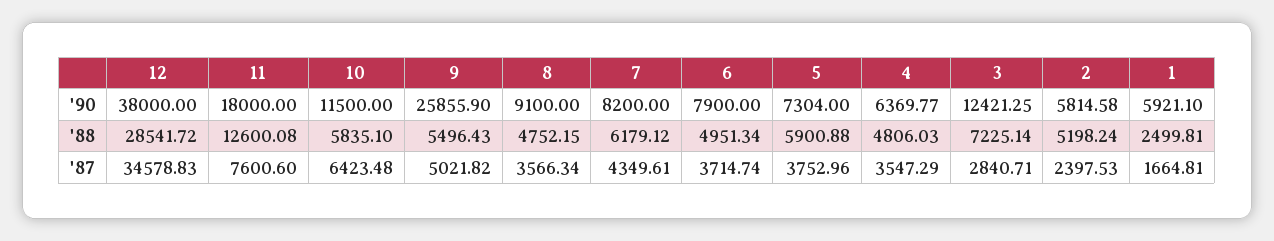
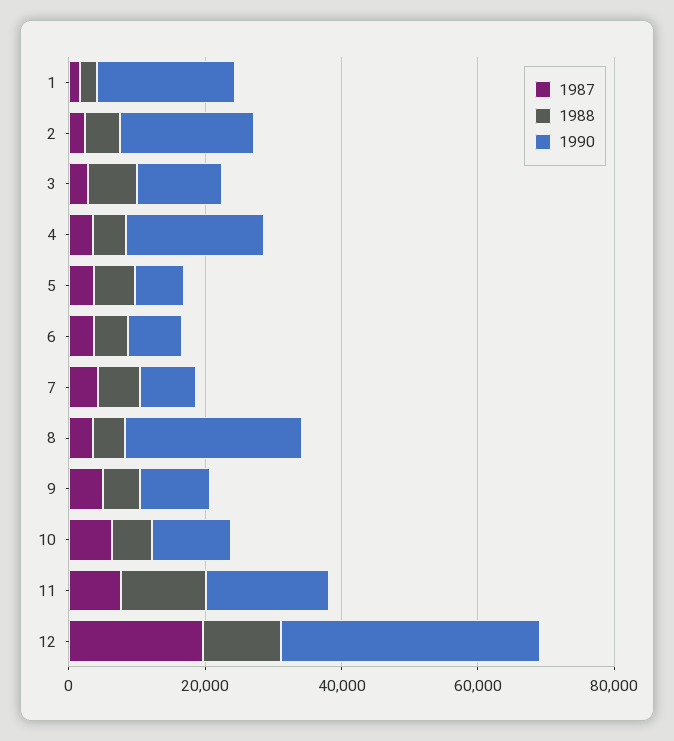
'90, 9: 25855.9 -> 10000
'90, 8: 9100 -> 25000
'90, 4: 6369.77 -> 20000
'90, 2: 5814.58 -> 20000
'90, 1: 5921.1 -> 20000
'88, 12: 28541.72 -> 10000
'87, 12: 34578.83 -> 20000

